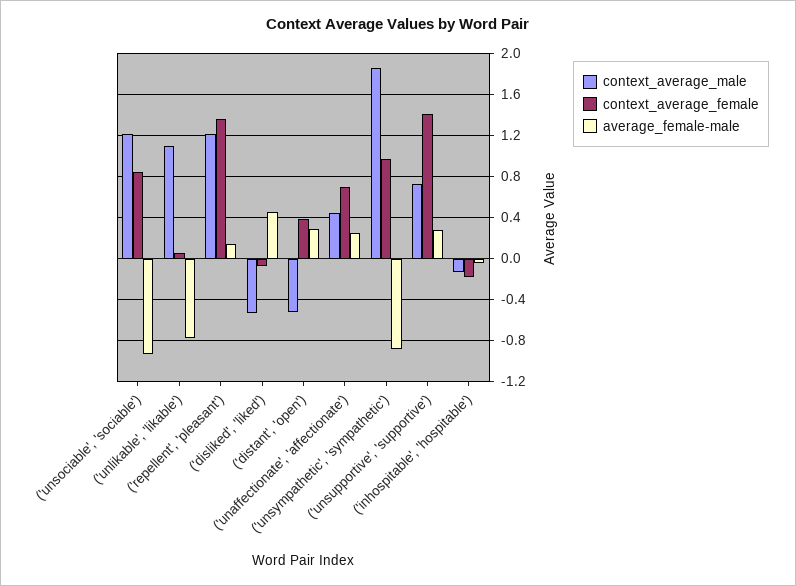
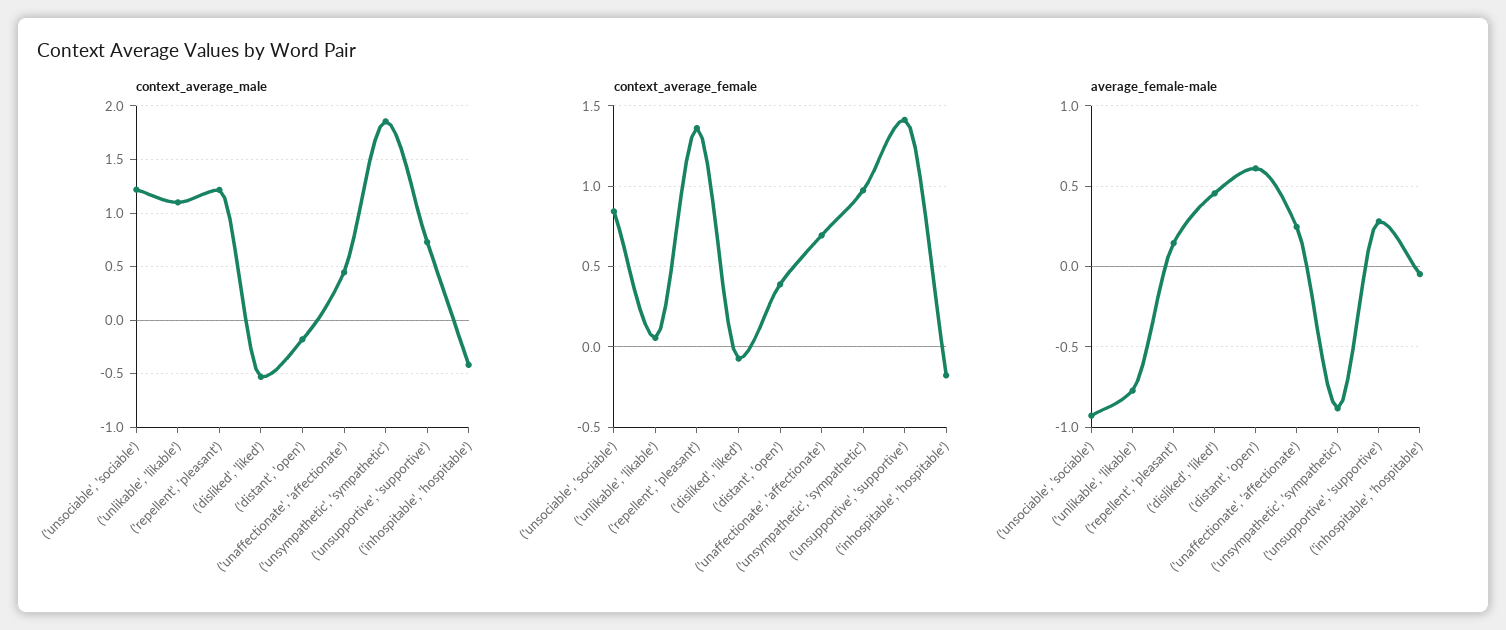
context_average_male, ('distant', 'open'): -0.5 -> -0.2
average_female-male, ('distant', 'open'): 0.3 -> 0.6
context_average_male, ('inhospitable', 'hospitable'): -0.1 -> -0.4

